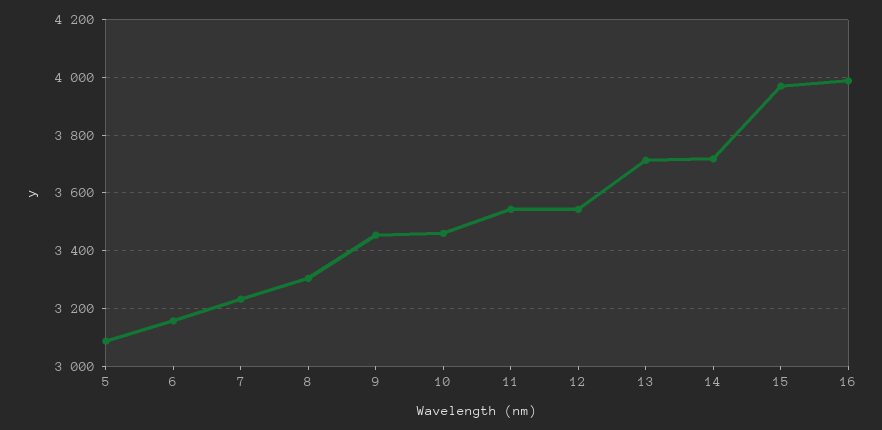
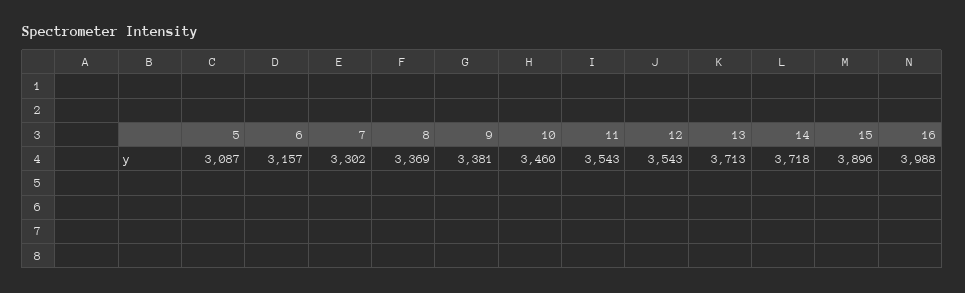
7: 3225 -> 3302
8: 3300 -> 3369
9: 3450 -> 3381
15: 3975 -> 3896

